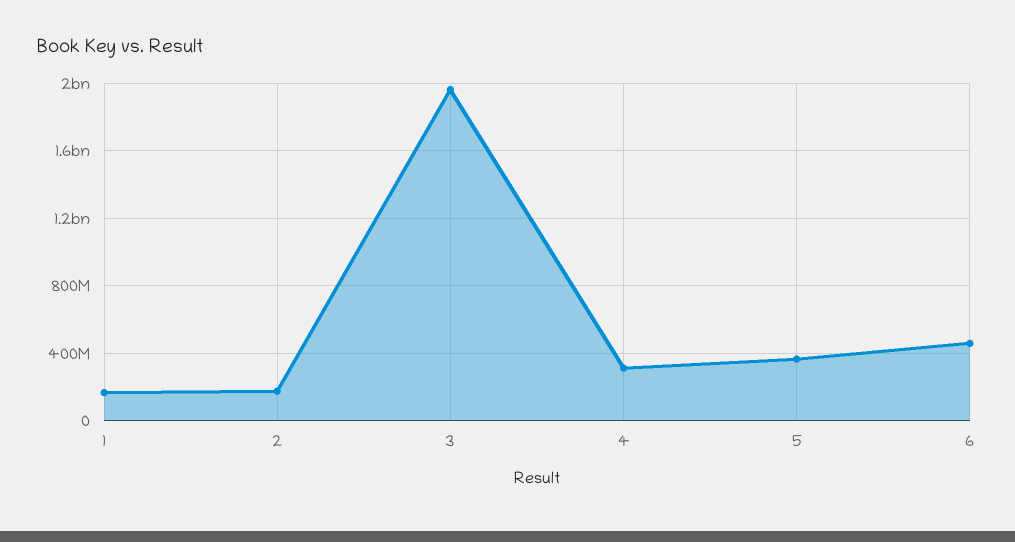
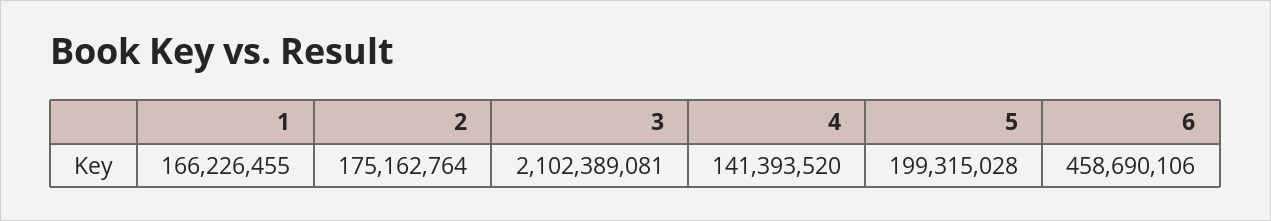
3: 1950000000 -> 2102389081
4: 300000000 -> 141393520
5: 350000000 -> 199315028

